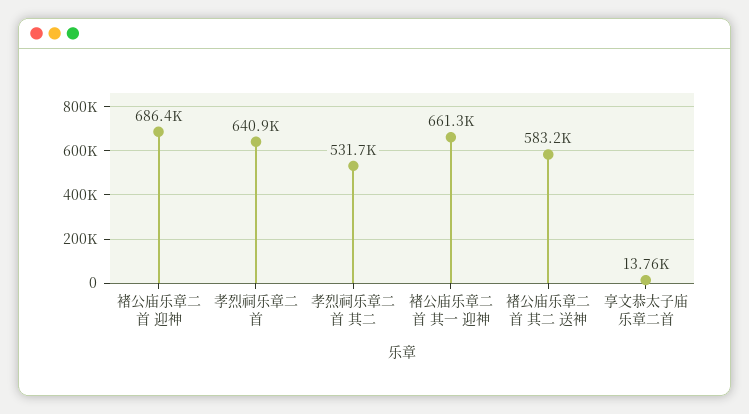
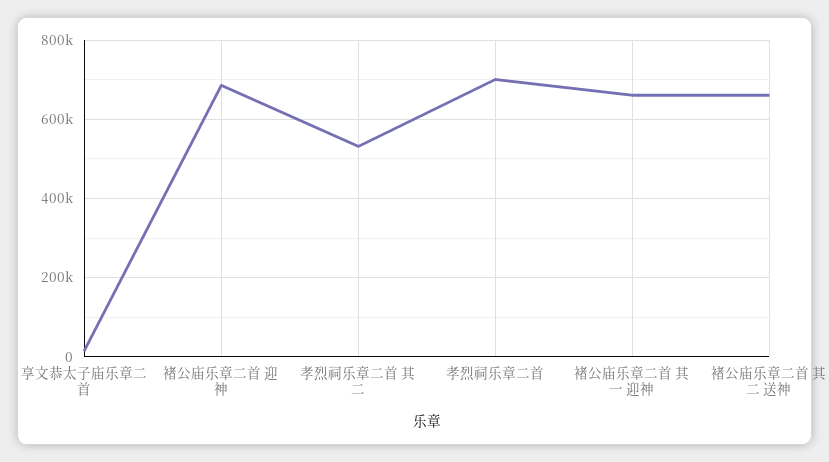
孝烈祠乐章二首: 640900 -> 700000
褚公庙乐章二首 其二 送神: 583200 -> 660000

